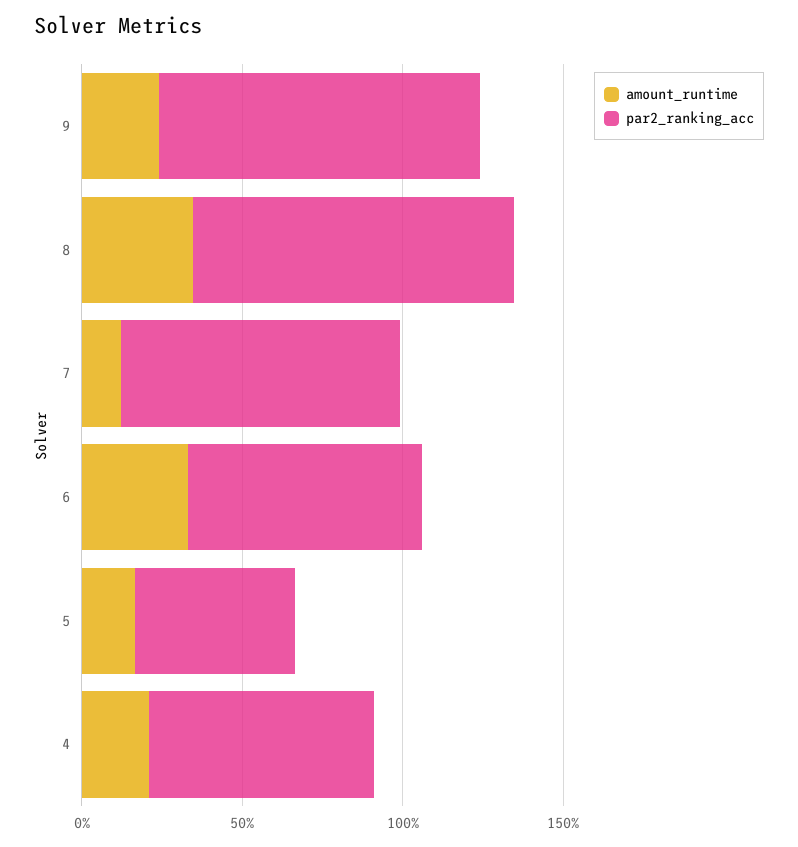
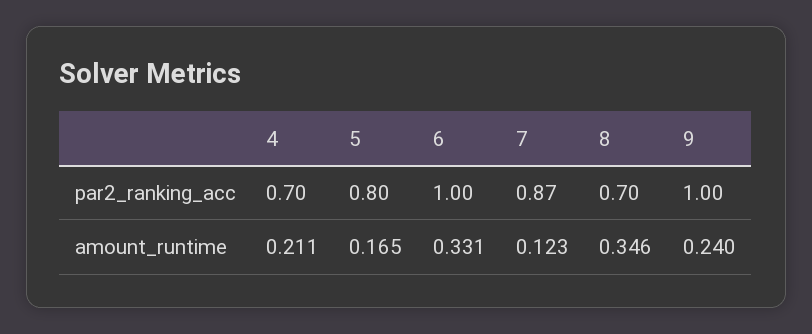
par2_ranking_acc, 8: 1 -> 0.7
par2_ranking_acc, 6: 0.7 -> 1
par2_ranking_acc, 5: 0.5 -> 0.8

